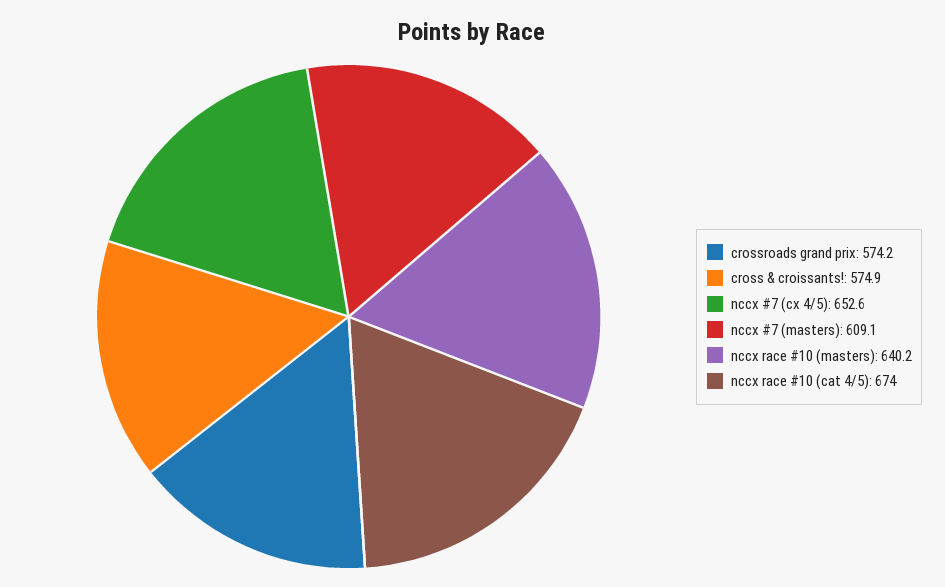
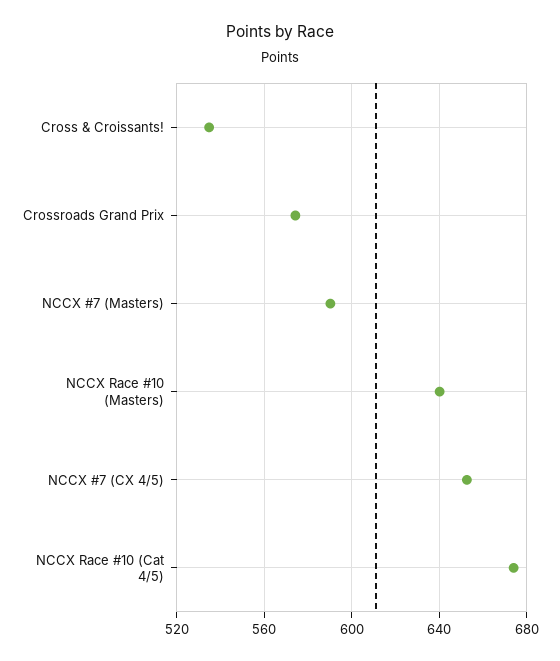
cross & croissants!: 574.9 -> 535
nccx #7 (masters): 609.1 -> 590

